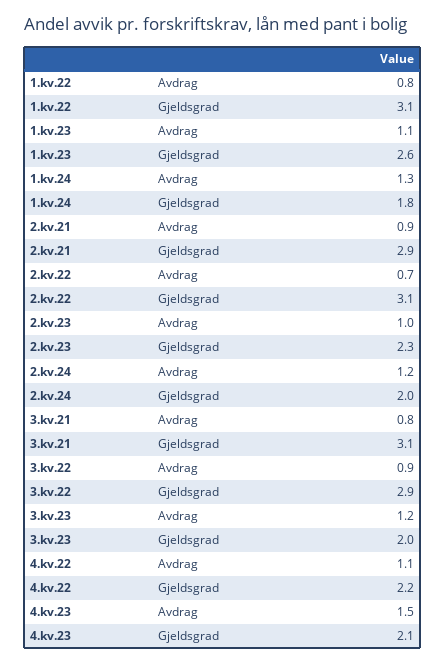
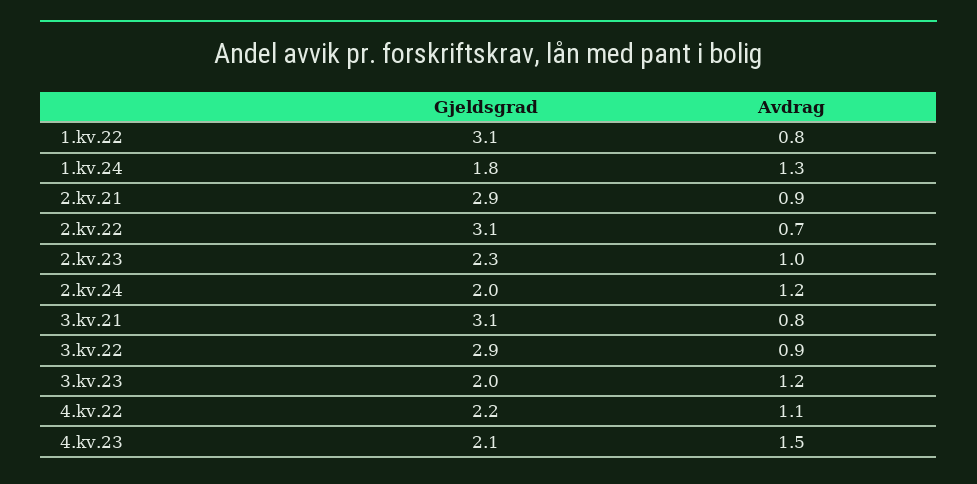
1.kv.23, Avdrag: 1.1 -> none
1.kv.23, Gjeldsgrad: 2.6 -> none

